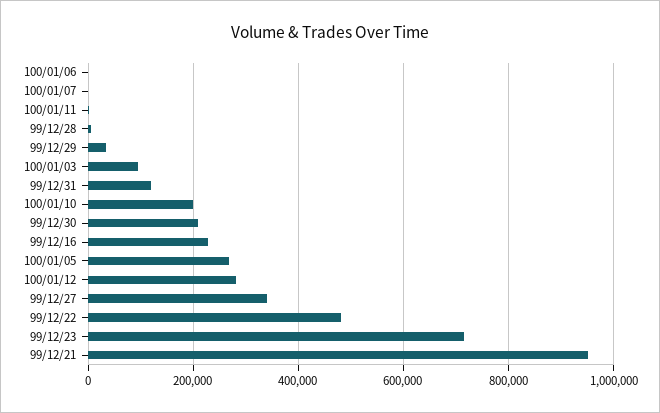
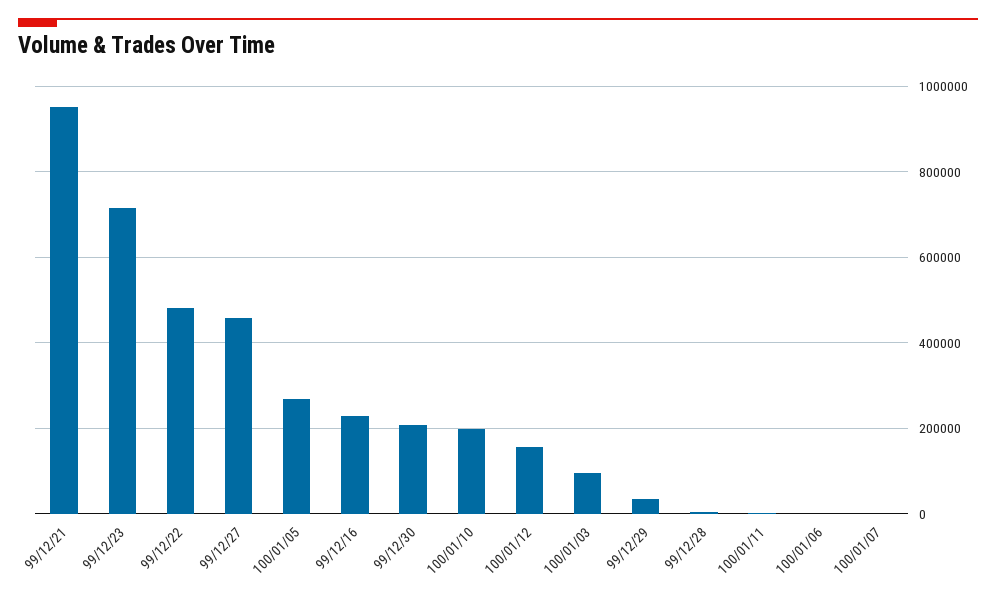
99/12/31: 120000 -> none
100/01/12: 280000 -> 160000
99/12/27: 340000 -> 460000

